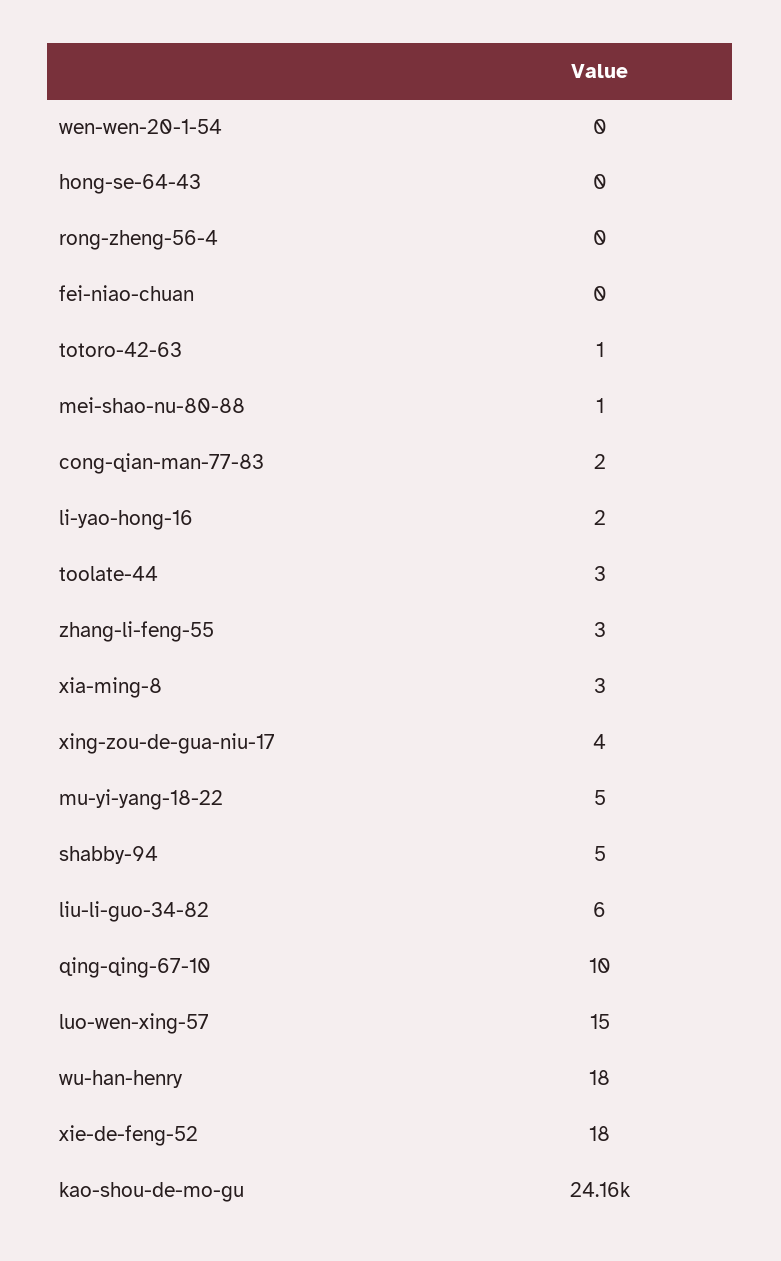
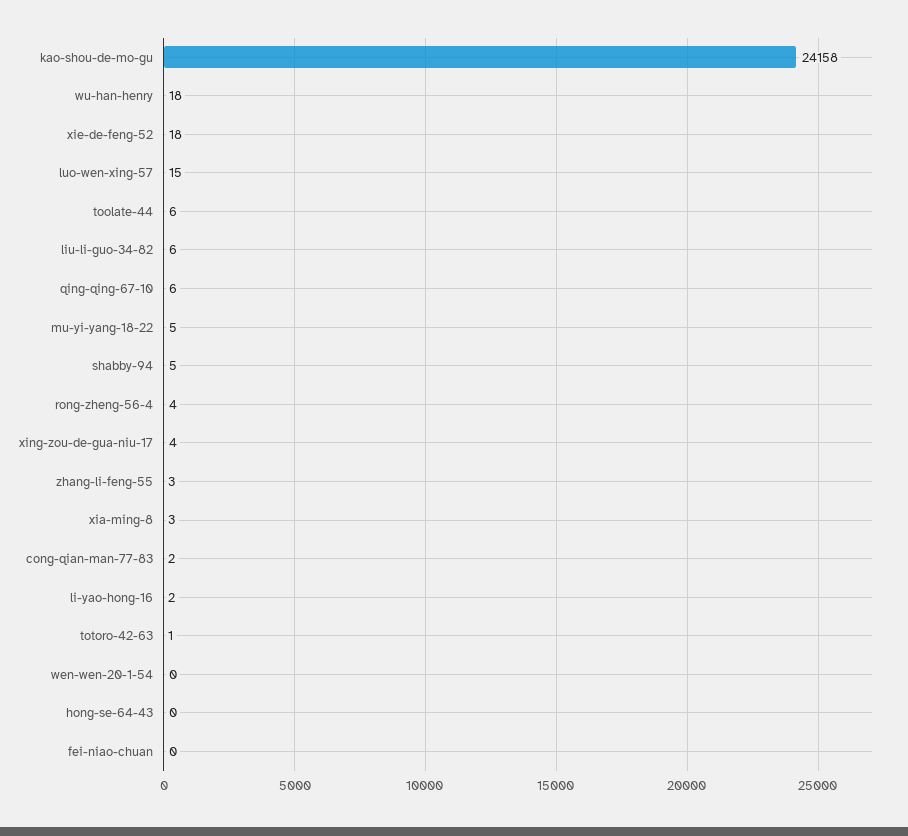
rong-zheng-56-4: 0 -> 4
mei-shao-nu-80-88: 1 -> none
toolate-44: 3 -> 6
qing-qing-67-10: 10 -> 6

